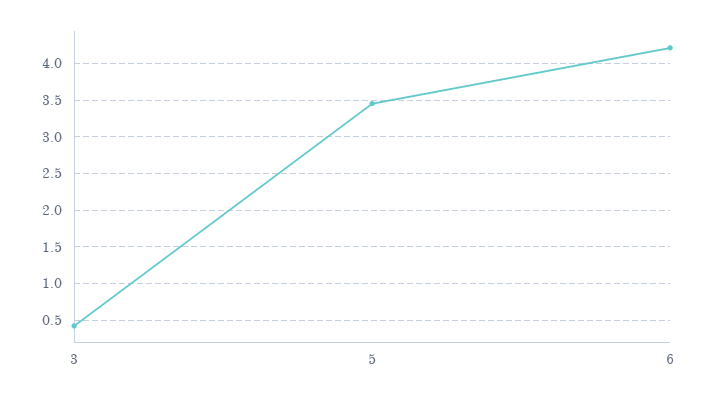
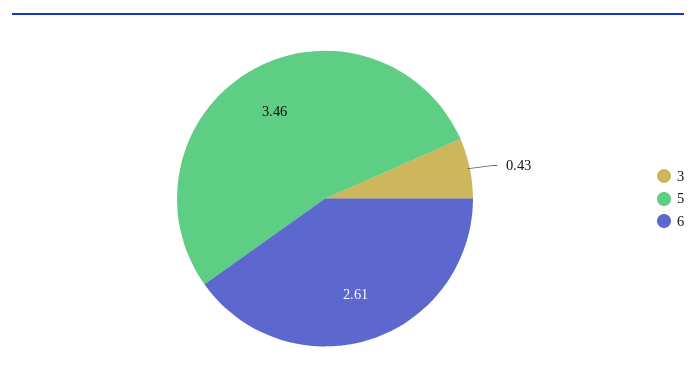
6: 4.2 -> 2.61

